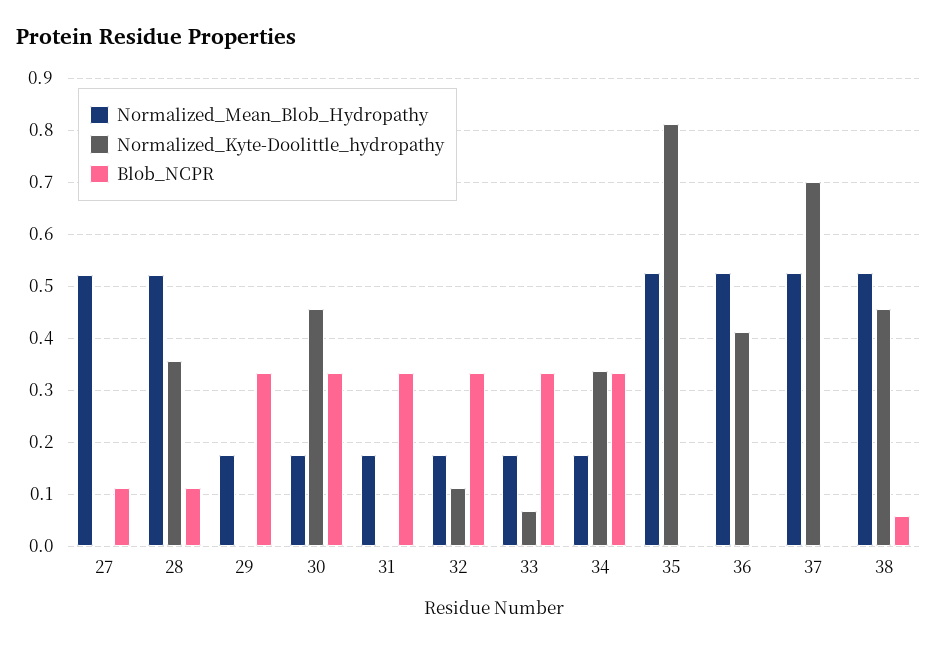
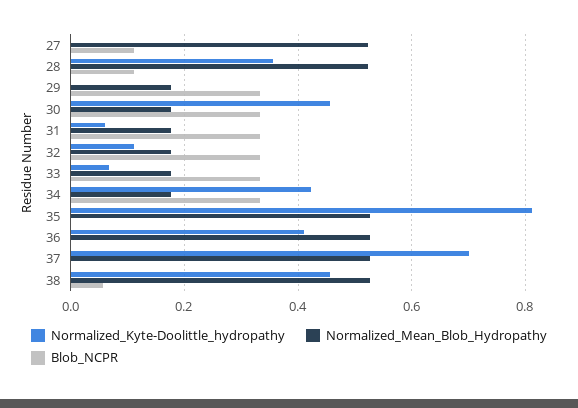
Normalized_Kyte-Doolittle_hydropathy, 31: 0 -> 0.06
Normalized_Kyte-Doolittle_hydropathy, 34: 0.34 -> 0.42

